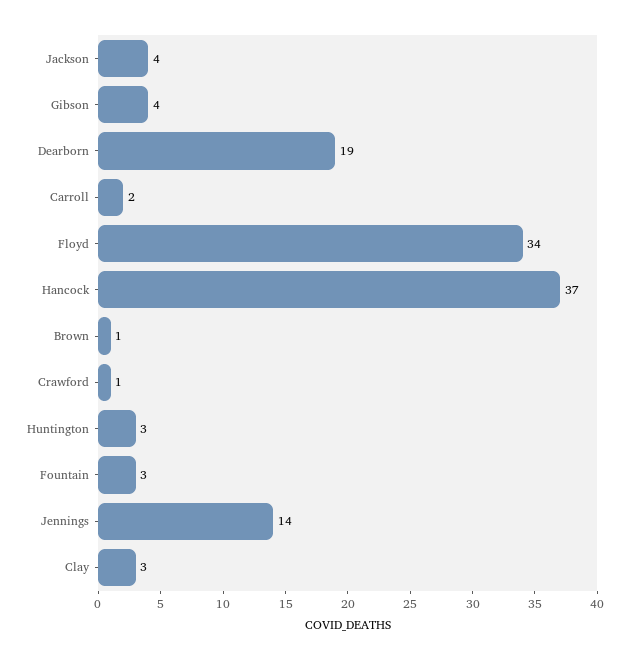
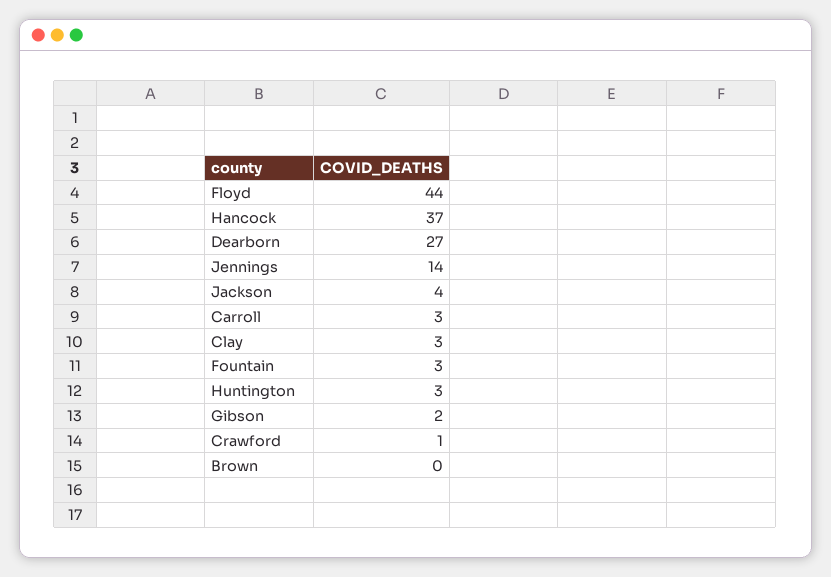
Gibson: 4 -> 2
Dearborn: 19 -> 27
Carroll: 2 -> 3
Floyd: 34 -> 44
Brown: 1 -> 0

